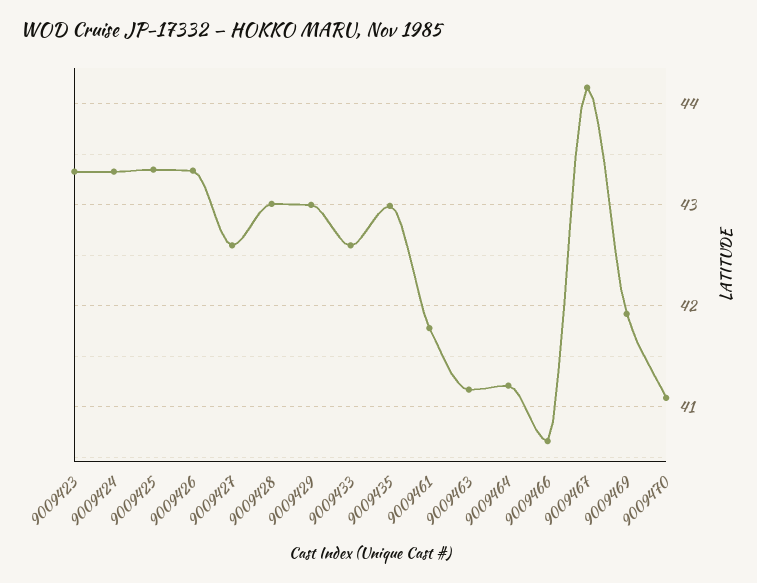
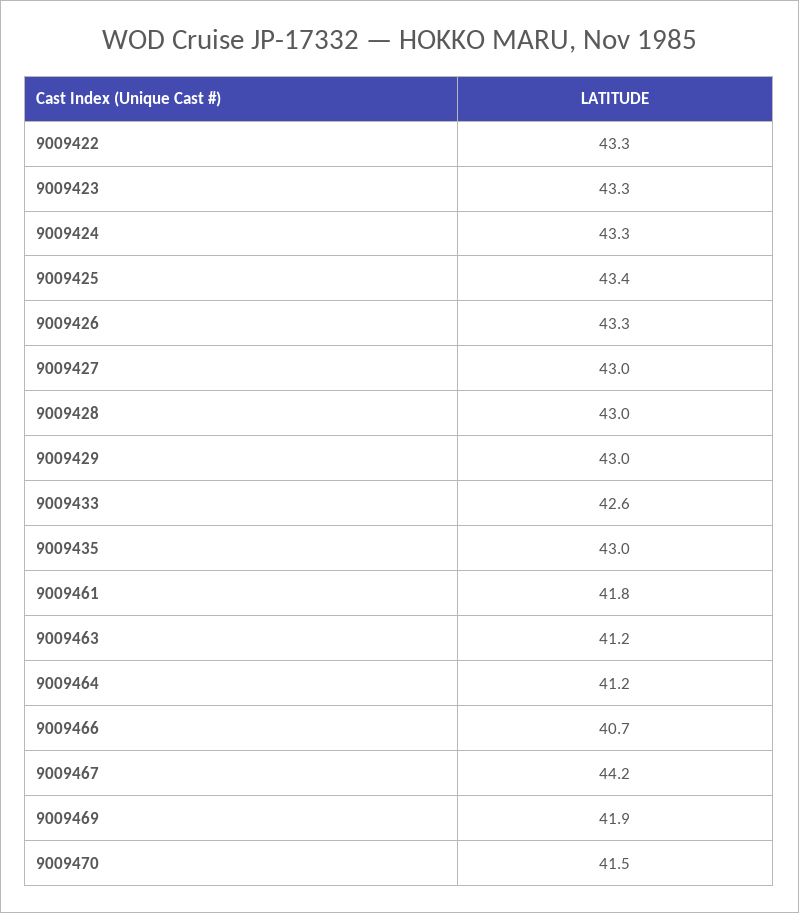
9009427: 42.6 -> 43
9009470: 41.1 -> 41.5
9009422: none -> 43.3

